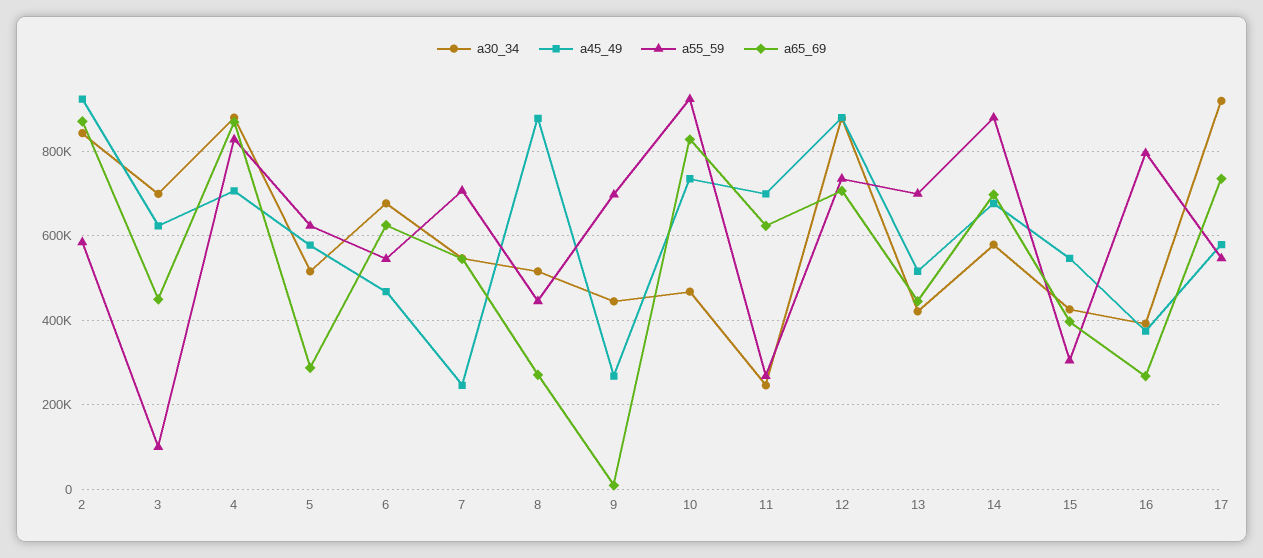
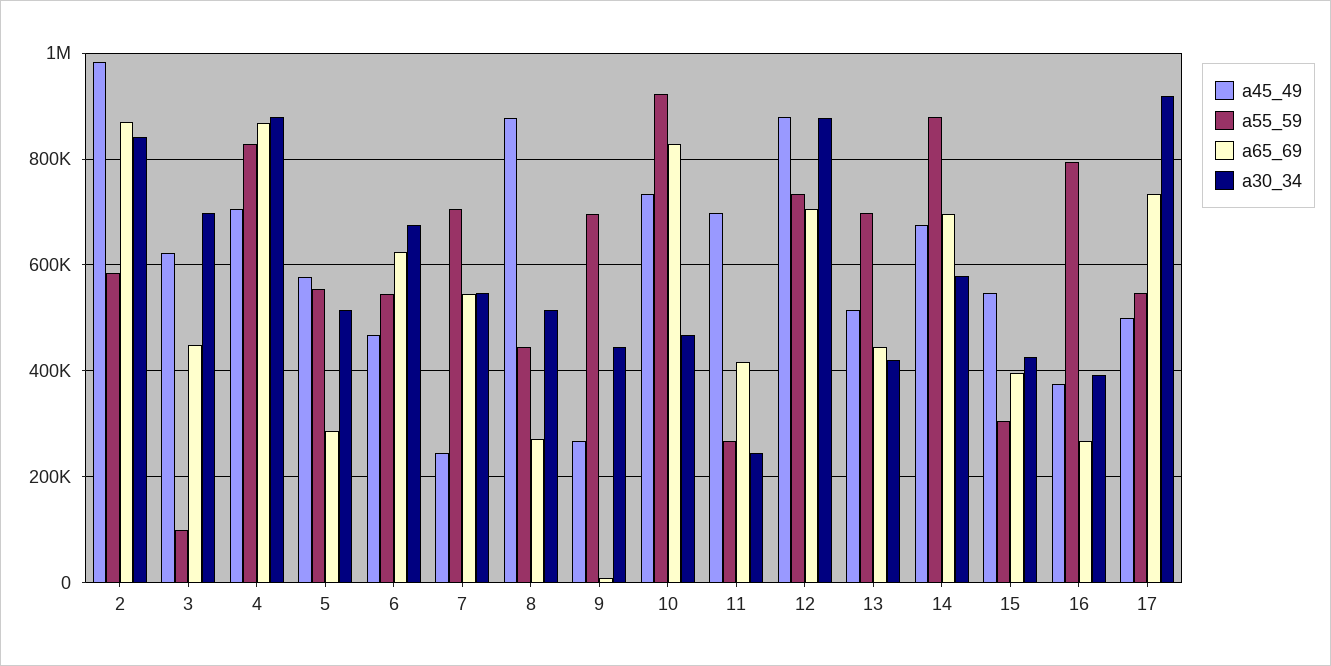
a45_49, 2: 920000 -> 980000
a55_59, 5: 620000 -> 560000
a65_69, 11: 620000 -> 420000
a45_49, 17: 580000 -> 500000

